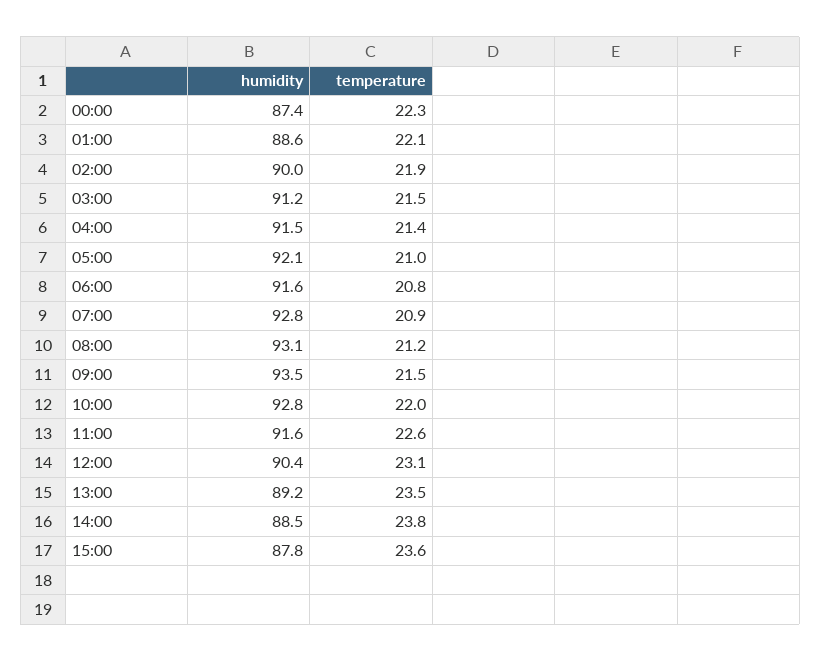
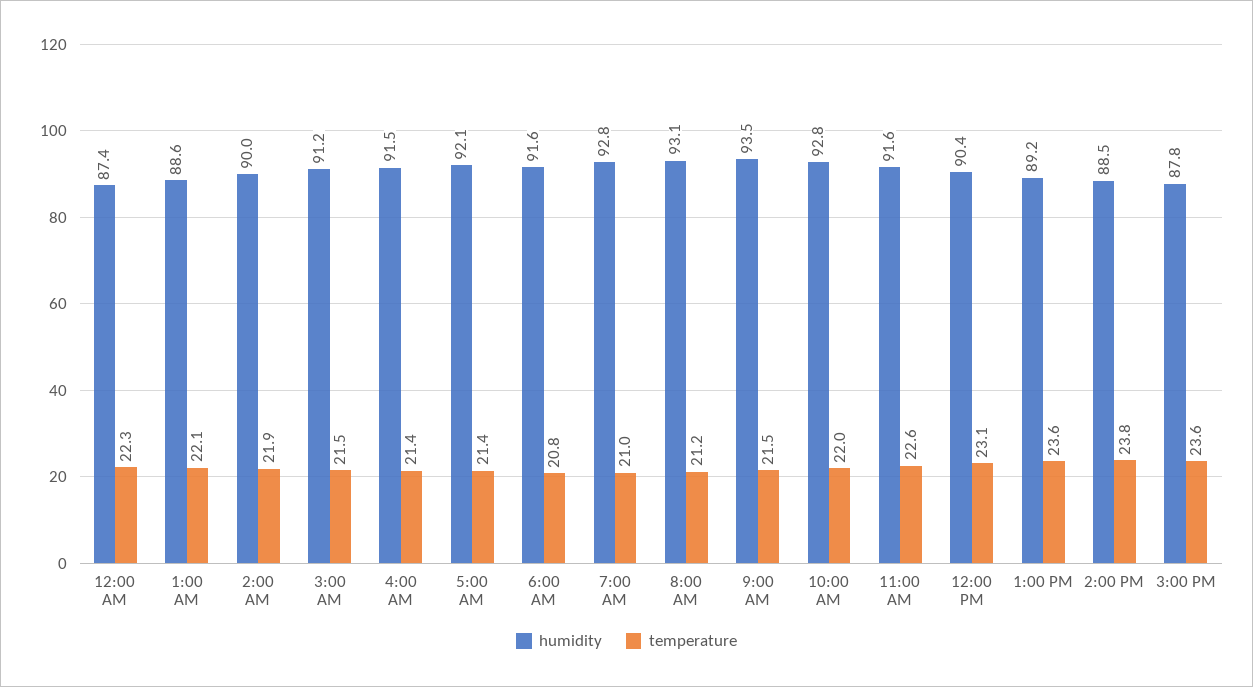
temperature, 05:00: 21 -> 21.4
temperature, 07:00: 20.9 -> 21
temperature, 13:00: 23.5 -> 23.6

